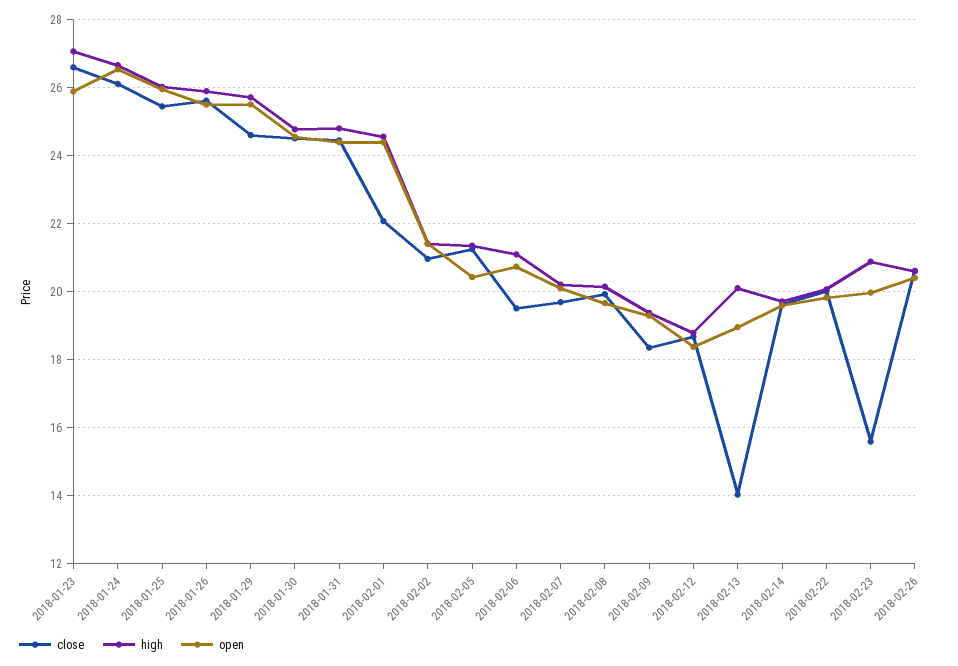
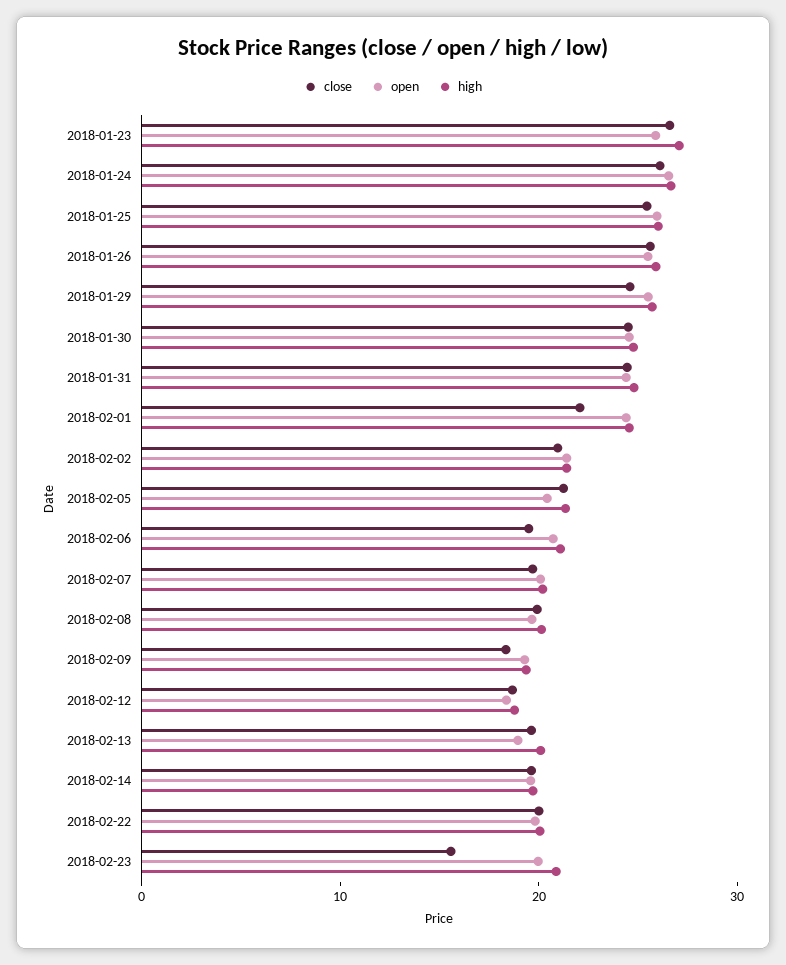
close, 2018-02-13: 14 -> 20
close, 2018-02-26: 20.6 -> none
high, 2018-02-26: 20.6 -> none
open, 2018-02-26: 20.4 -> none

